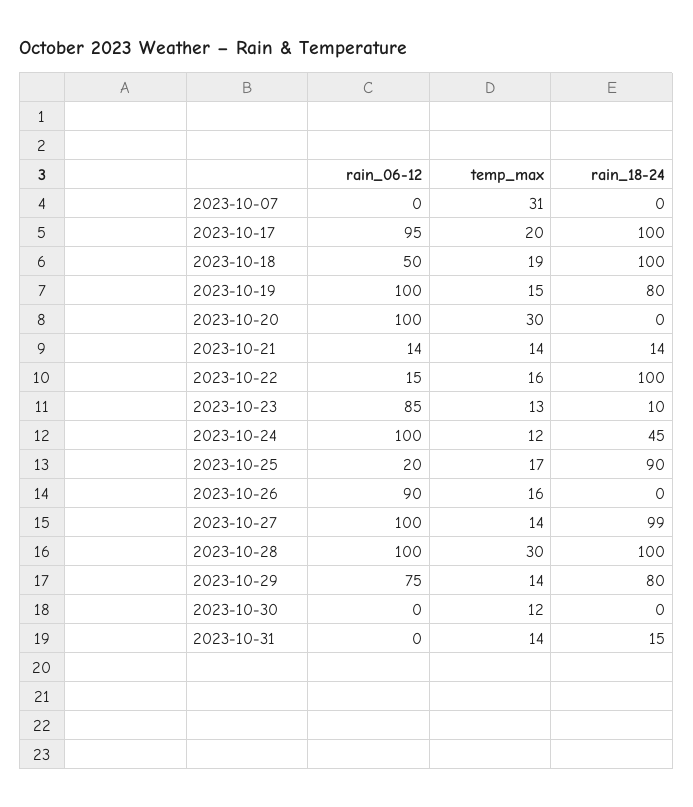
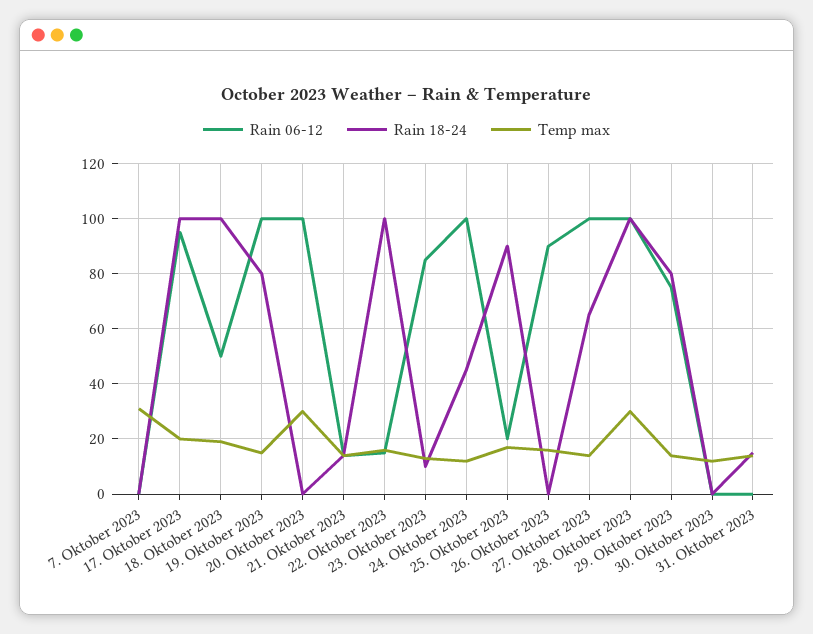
rain_18-24, 2023-10-27: 99 -> 65

